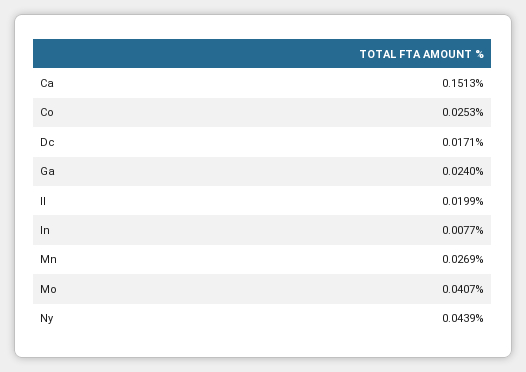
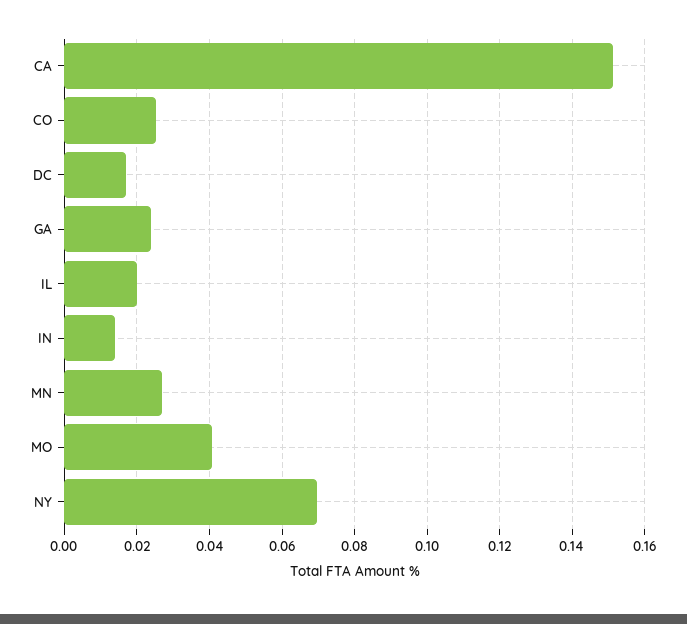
In: 0.0077 -> 0.014
Ny: 0.0439 -> 0.07

